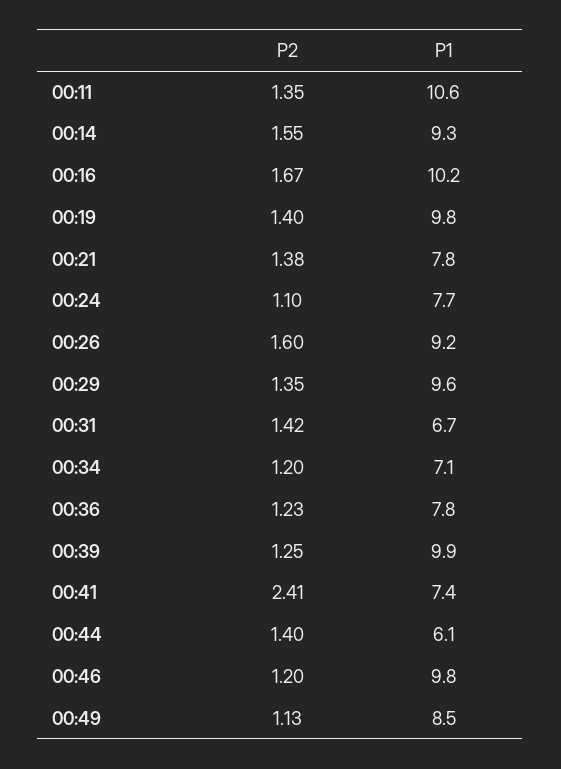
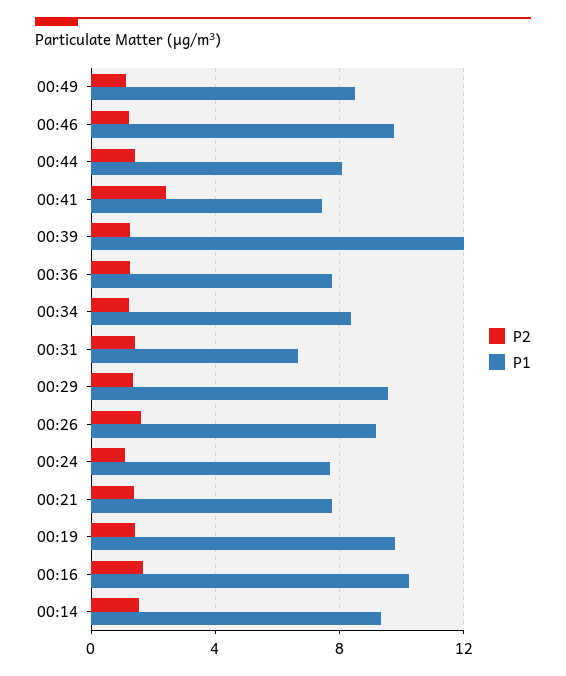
P2, 00:11: 1.35 -> none
P1, 00:11: 10.6 -> none
P1, 00:34: 7.1 -> 8.5
P1, 00:39: 9.9 -> 12
P1, 00:44: 6.1 -> 8

